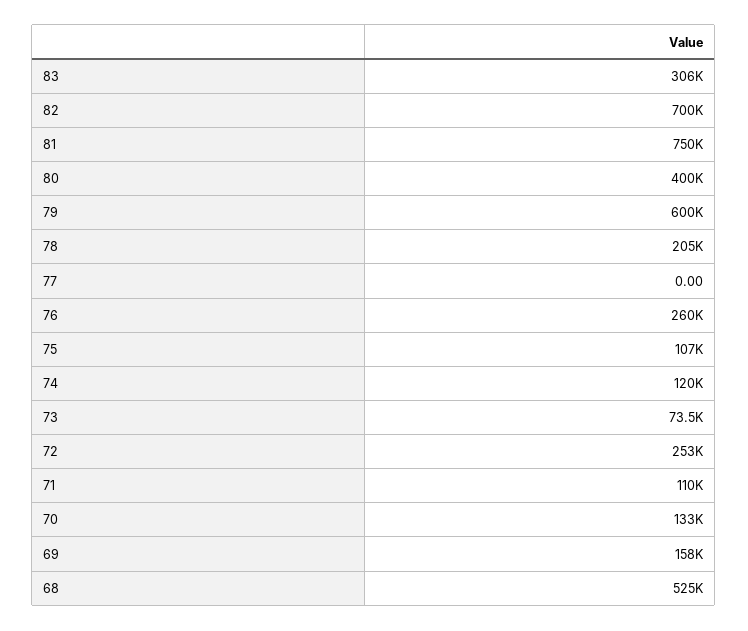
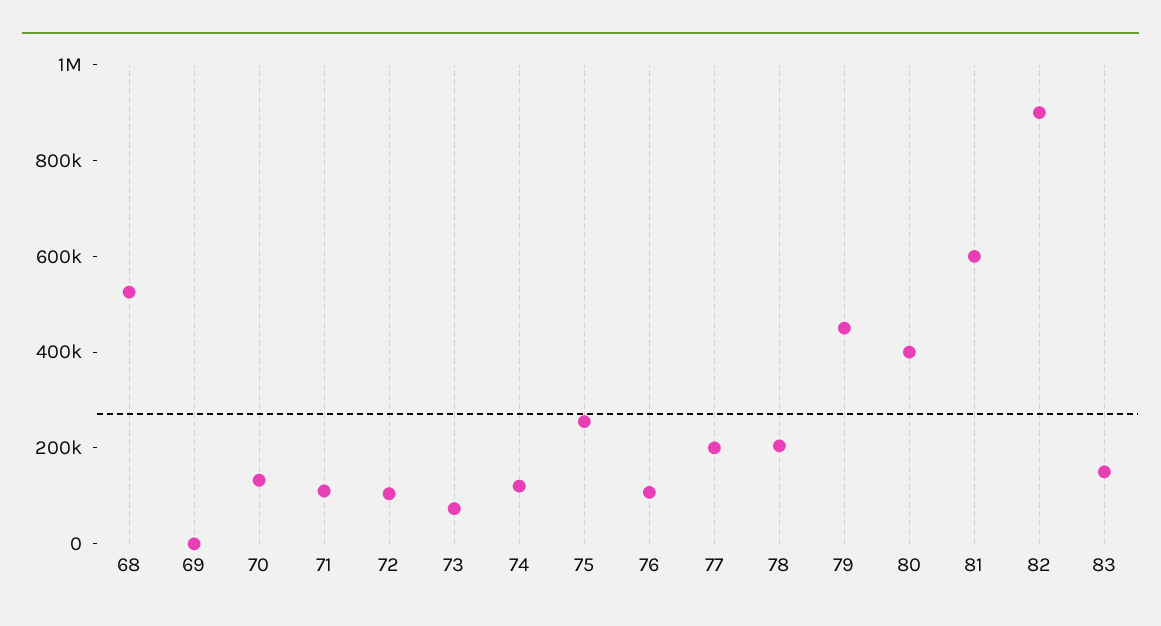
83: 306000 -> 150000
82: 700000 -> 900000
81: 750000 -> 600000
79: 600000 -> 450000
77: 0 -> 200000
76: 260000 -> 100000
75: 107000 -> 250000
72: 253000 -> 100000
69: 158000 -> 0

